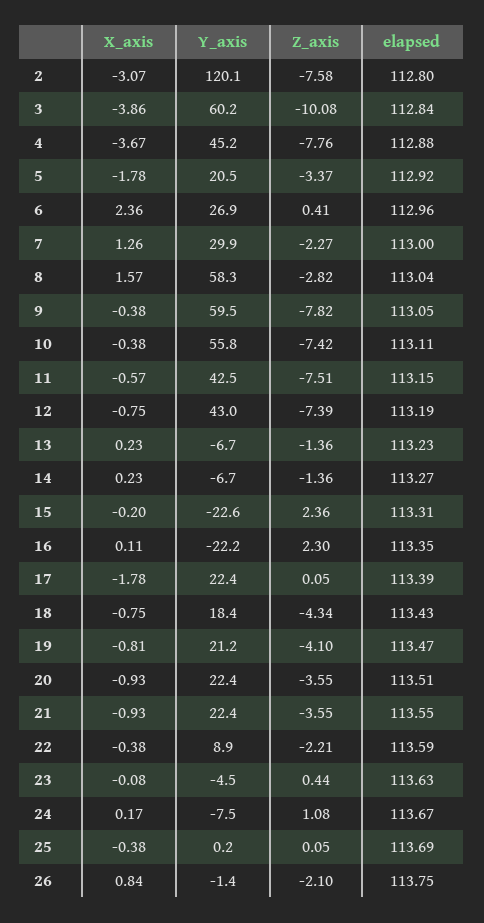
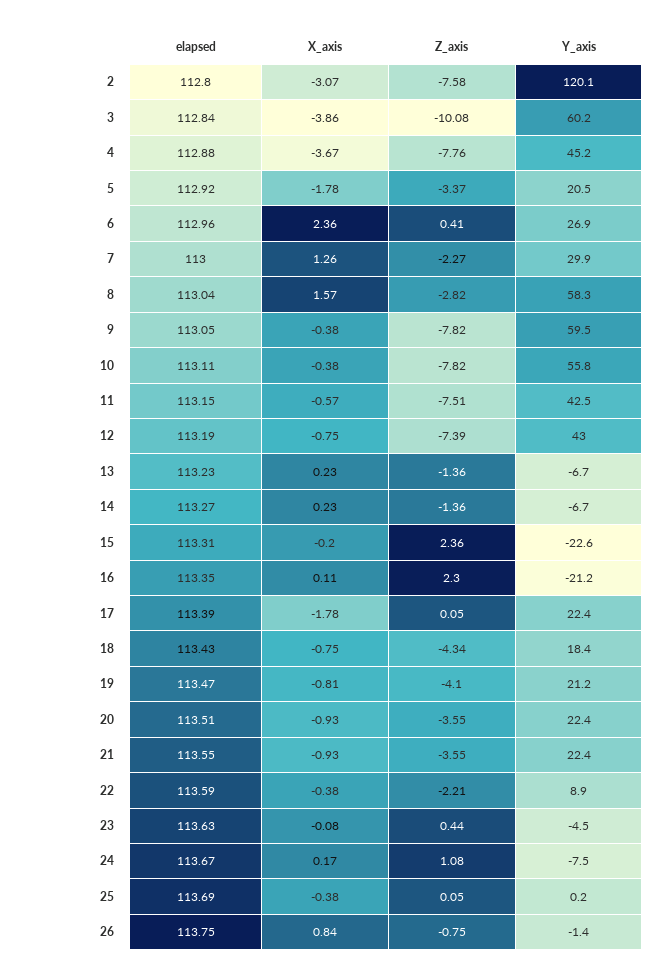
Z_axis, 10: -7.42 -> -7.82
Y_axis, 16: -22.2 -> -21.2
Z_axis, 26: -2.1 -> -0.75

